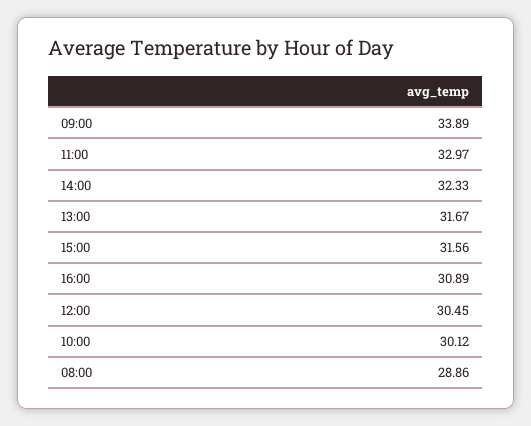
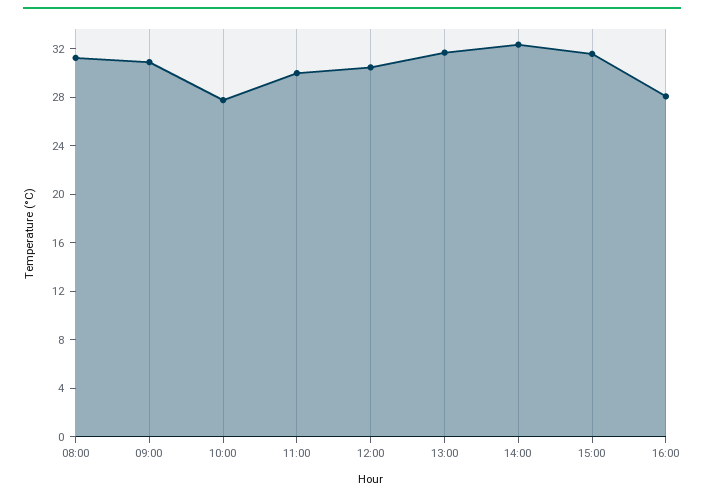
09:00: 33.89 -> 31
11:00: 32.97 -> 30
16:00: 30.89 -> 28
10:00: 30.12 -> 28
08:00: 28.86 -> 31

